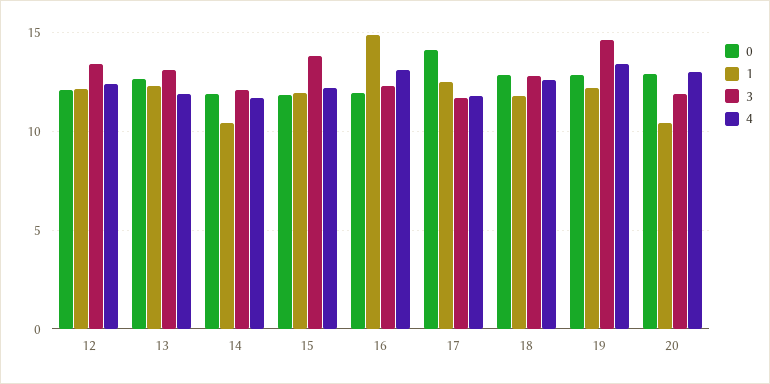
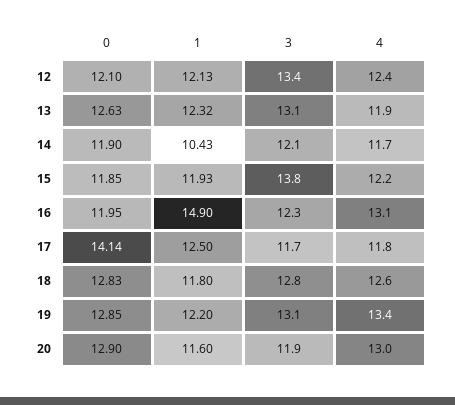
3, 19: 14.5 -> 13.1
1, 20: 10.5 -> 11.6

